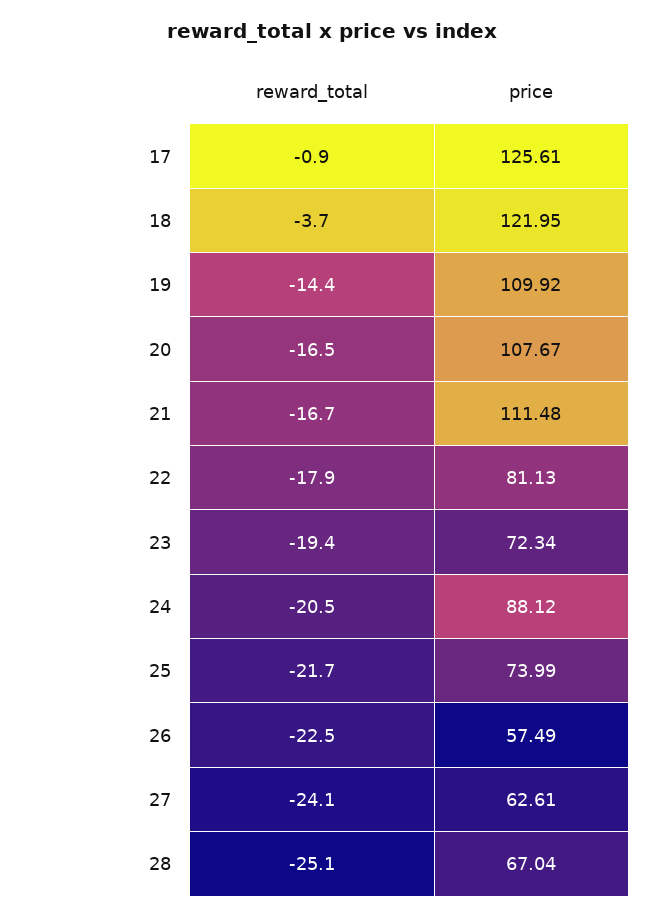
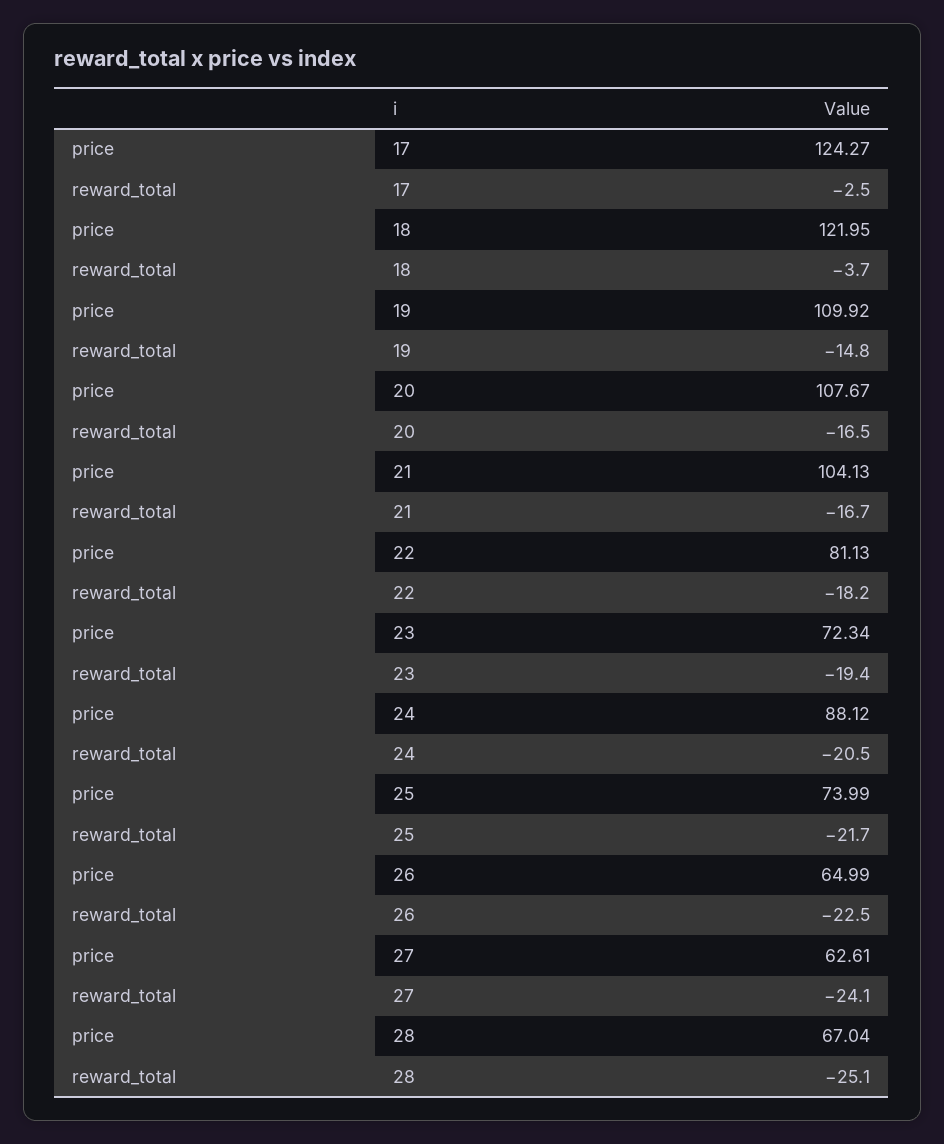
reward_total, 17: -0.9 -> -2.5
price, 17: 125.61 -> 124.27
reward_total, 19: -14.4 -> -14.8
price, 21: 111.48 -> 104.13
reward_total, 22: -17.9 -> -18.2
price, 26: 57.49 -> 64.99

